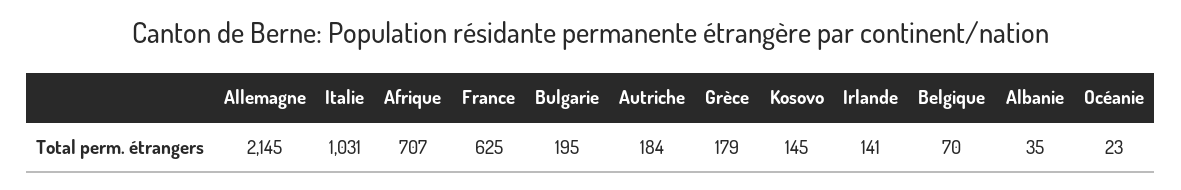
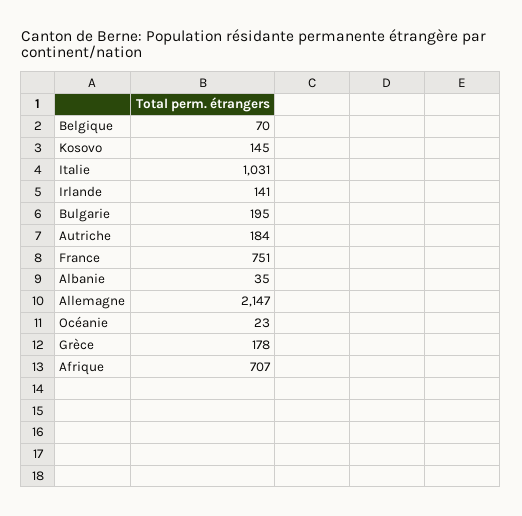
Allemagne: 2145 -> 2147
France: 625 -> 751
Grèce: 179 -> 178

